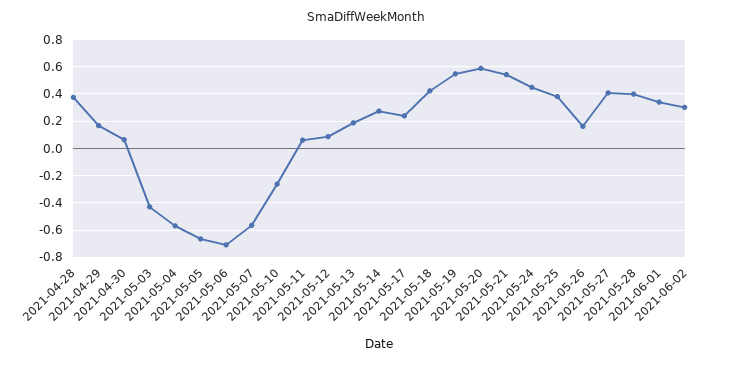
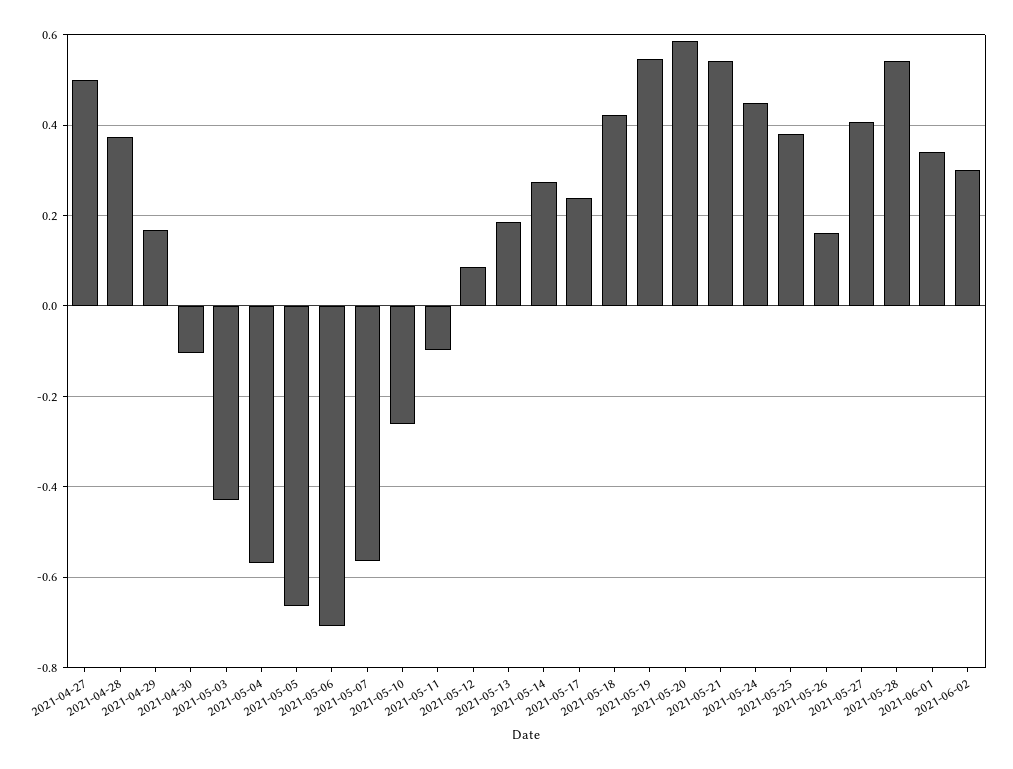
2021-04-30: 0.05 -> -0.1
2021-05-11: 0.05 -> -0.1
2021-05-28: 0.4 -> 0.54
2021-04-27: none -> 0.5

